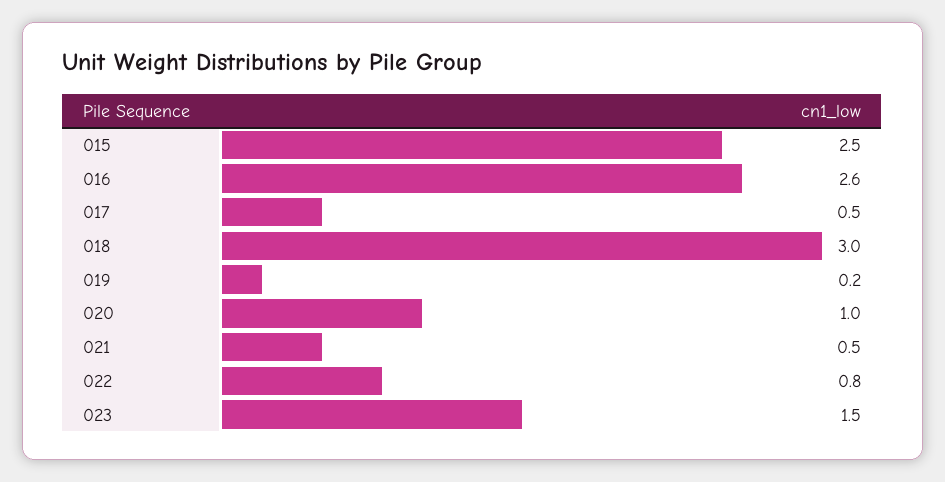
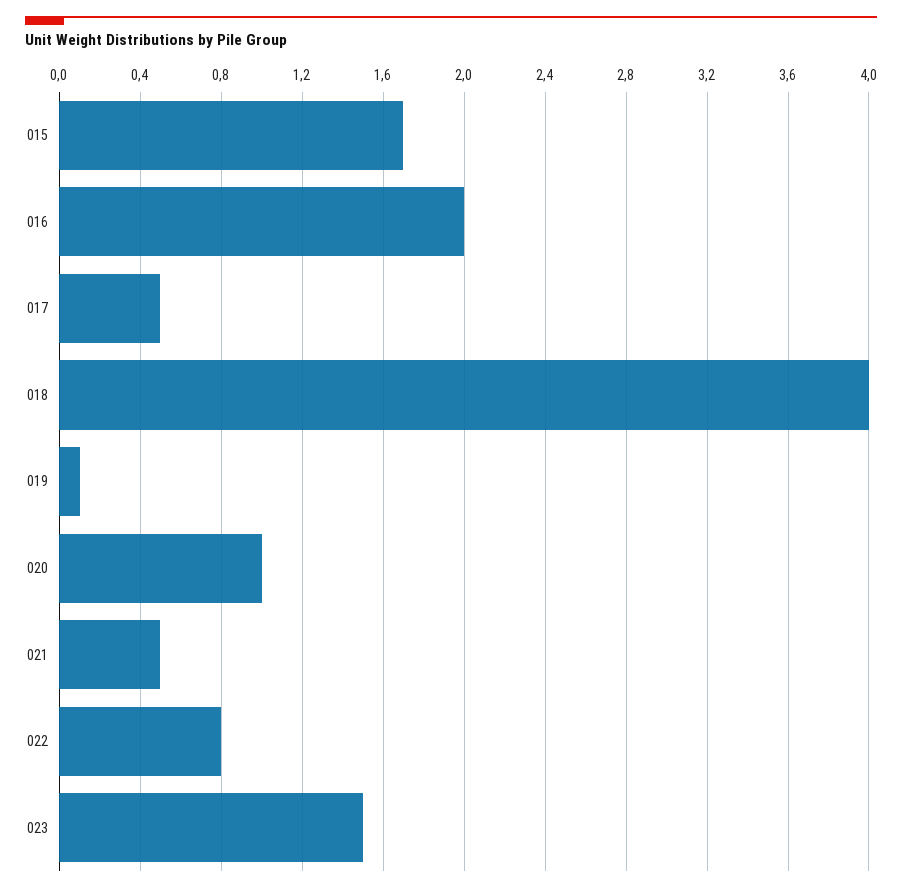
015: 2.5 -> 1.7
016: 2.6 -> 2
018: 3 -> 4
019: 0.2 -> 0.1

